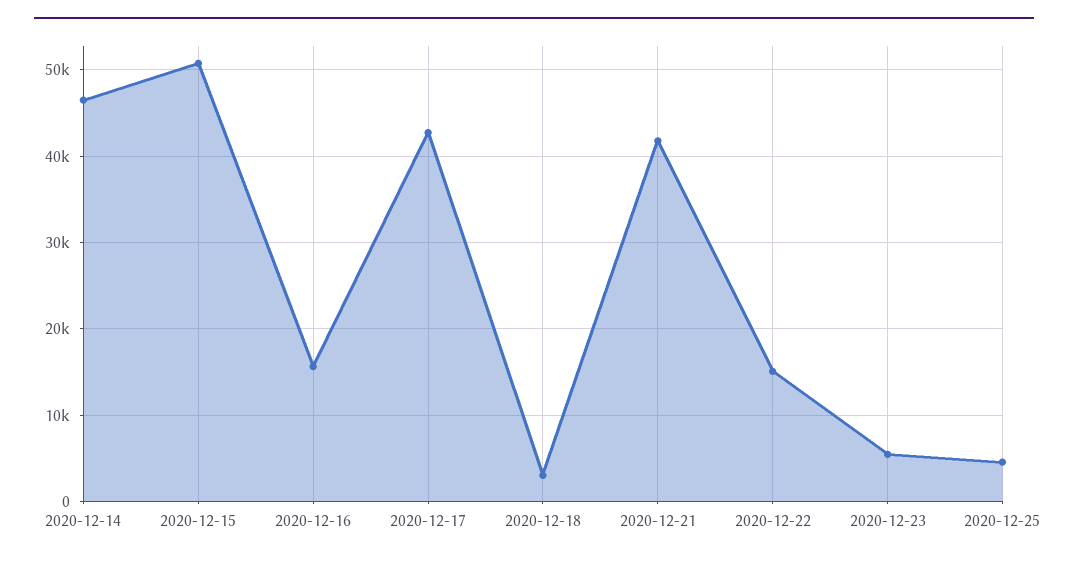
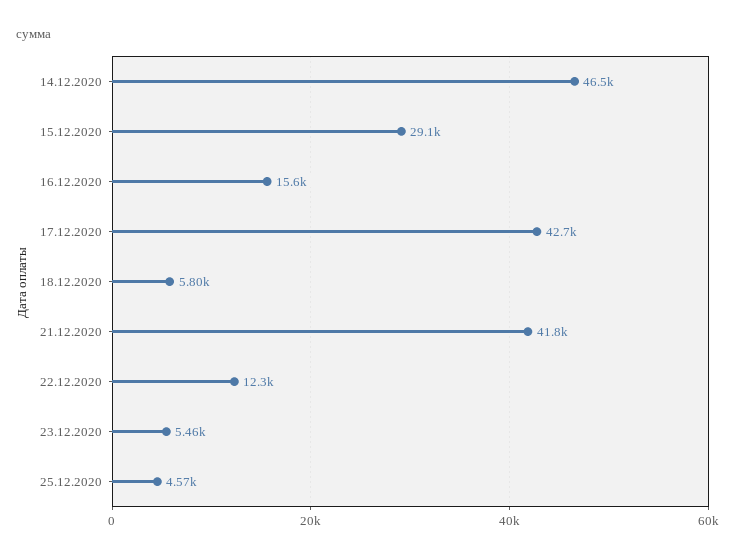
2020-12-15: 51000 -> 29100
2020-12-18: 3000 -> 5800
2020-12-22: 15000 -> 12300

